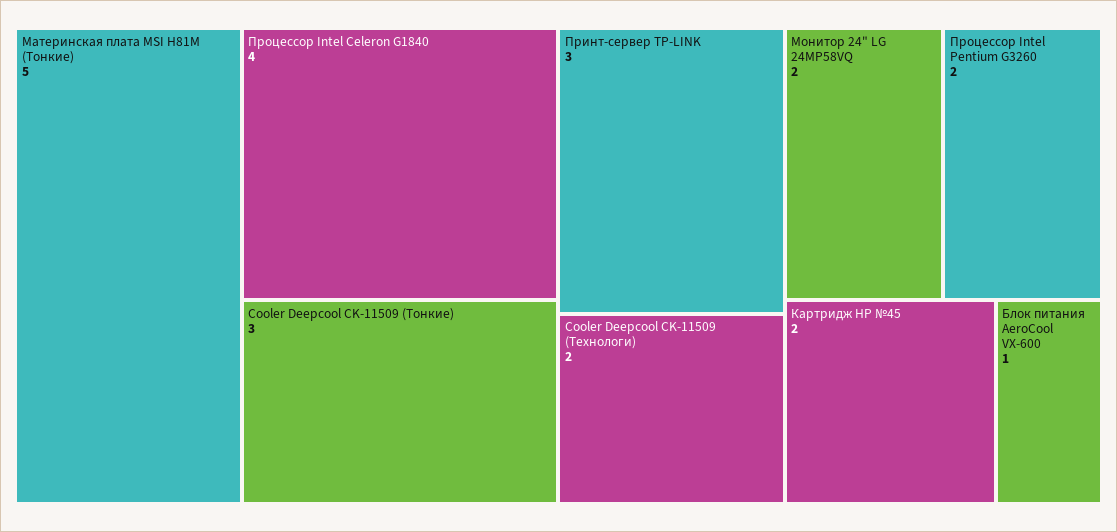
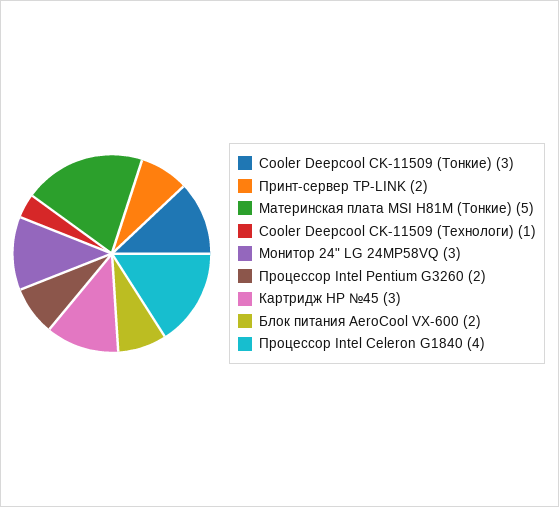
Принт-сервер TP-LINK: 3 -> 2
Cooler Deepcool CK-11509 (Технологи): 2 -> 1
Монитор 24" LG 24MP58VQ: 2 -> 3
Картридж HP №45: 2 -> 3
Блок питания AeroCool VX-600: 1 -> 2

